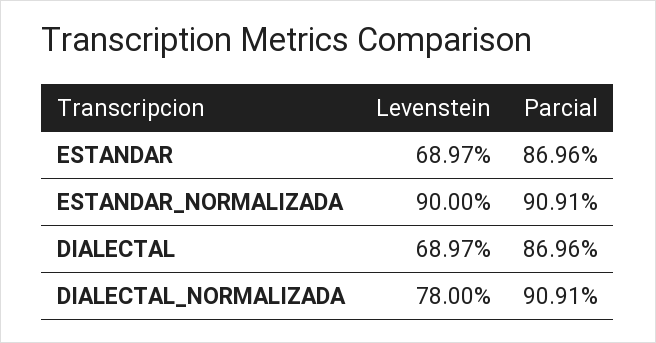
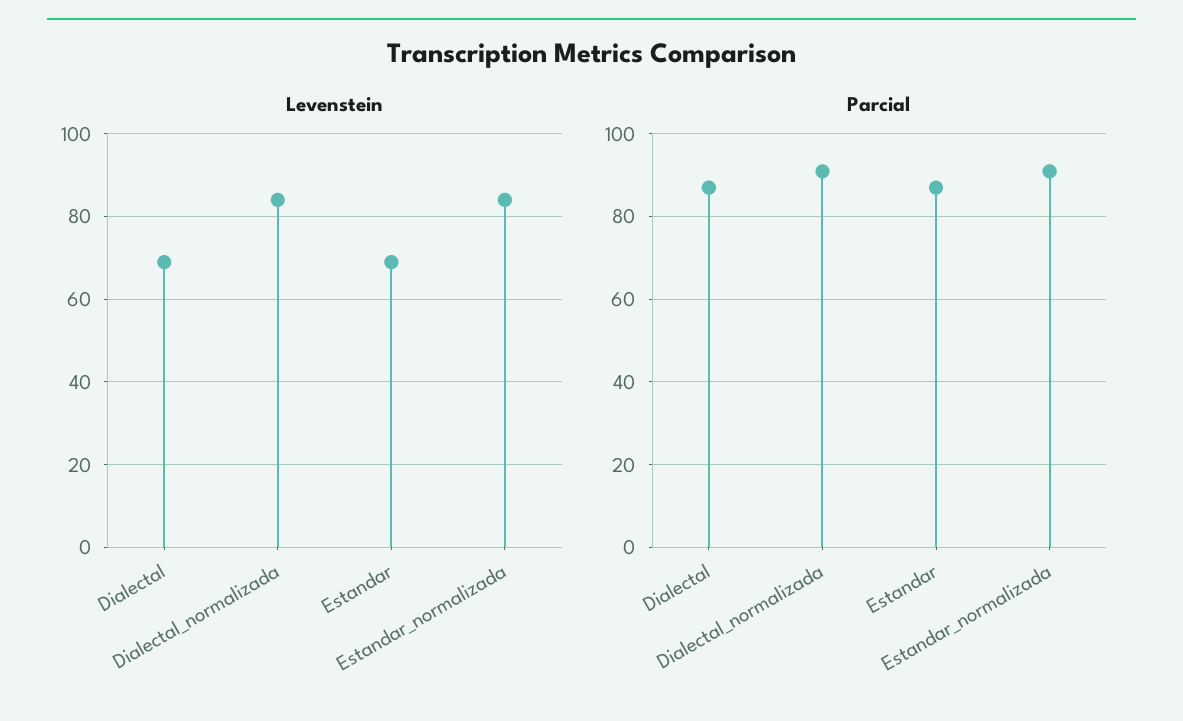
Levenstein, ESTANDAR_NORMALIZADA: 90 -> 84
Levenstein, DIALECTAL_NORMALIZADA: 78 -> 84

